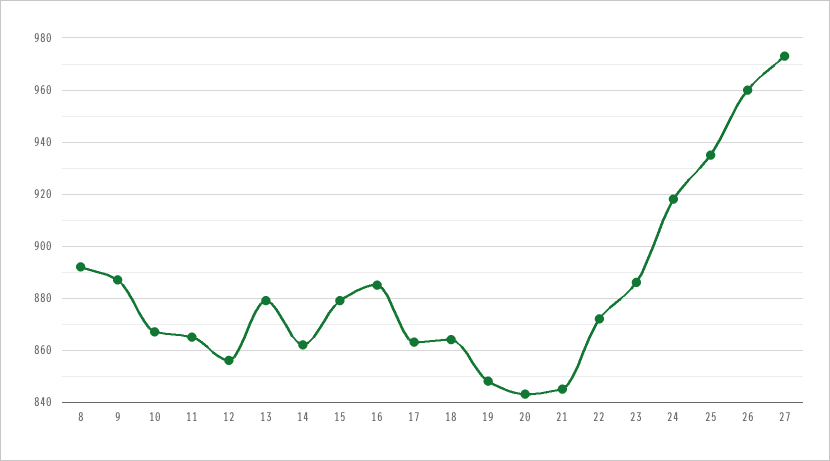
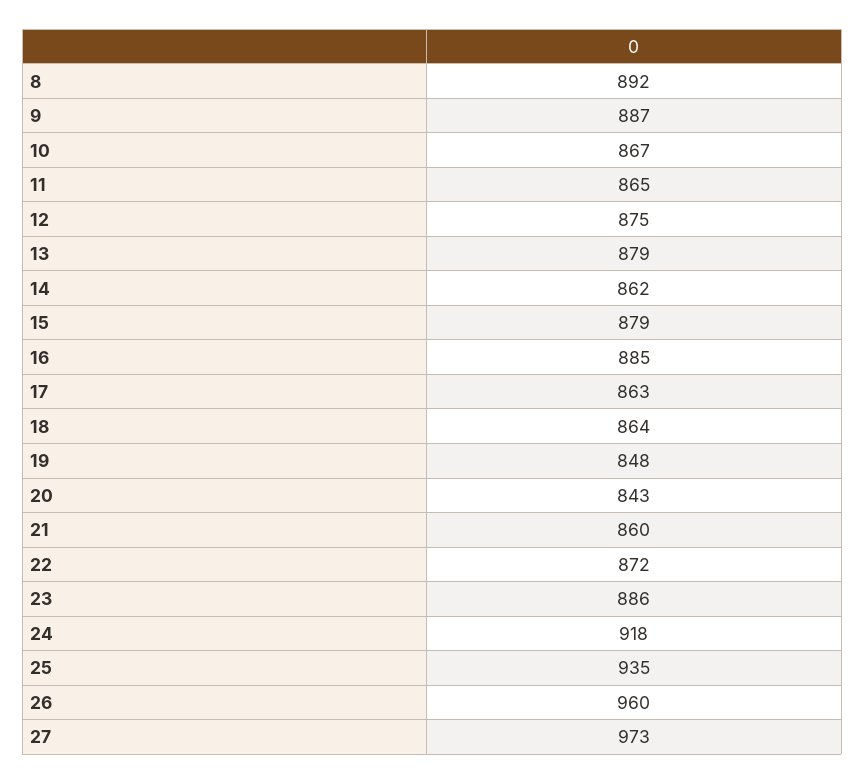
12: 855 -> 875
21: 845 -> 860

